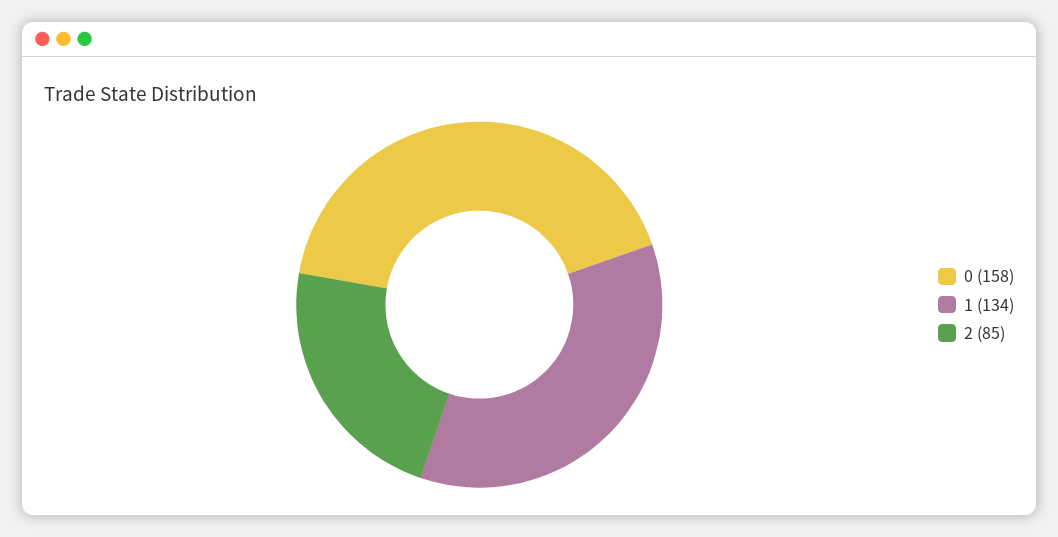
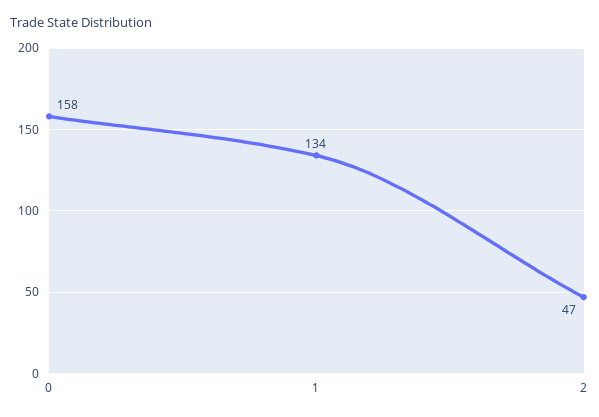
2: 85 -> 47

